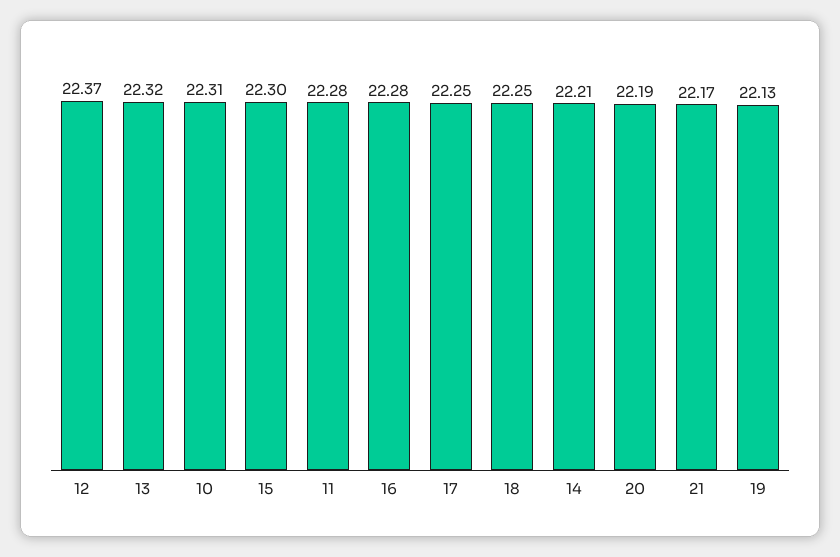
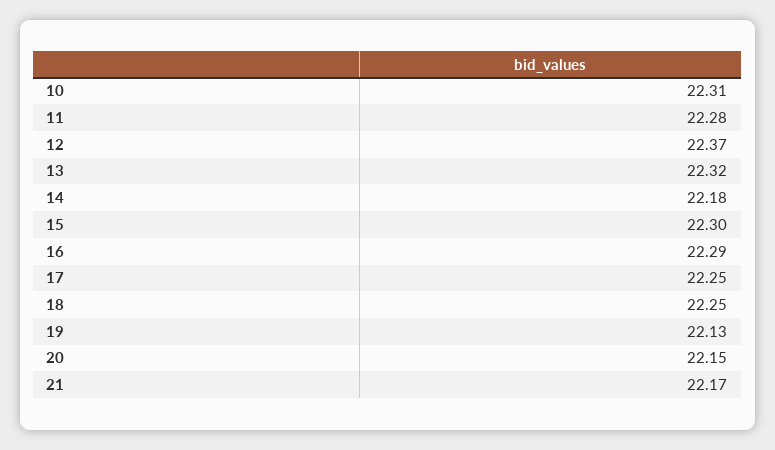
16: 22.28 -> 22.29
14: 22.21 -> 22.18
20: 22.19 -> 22.15

